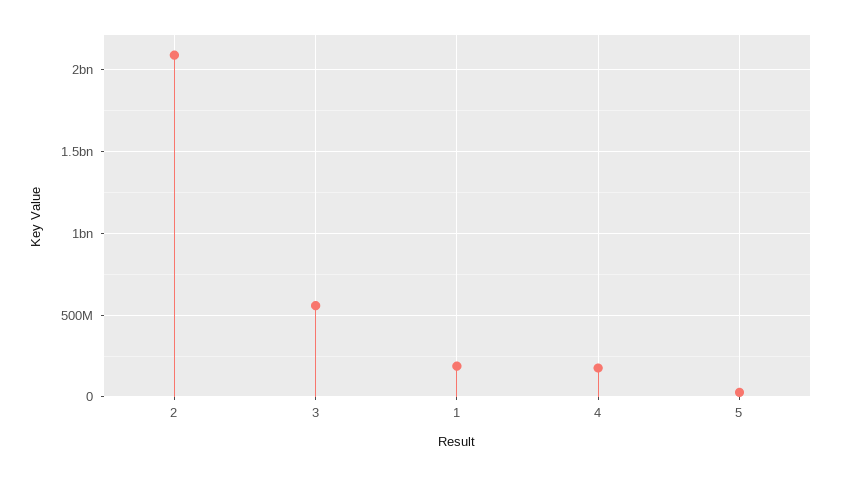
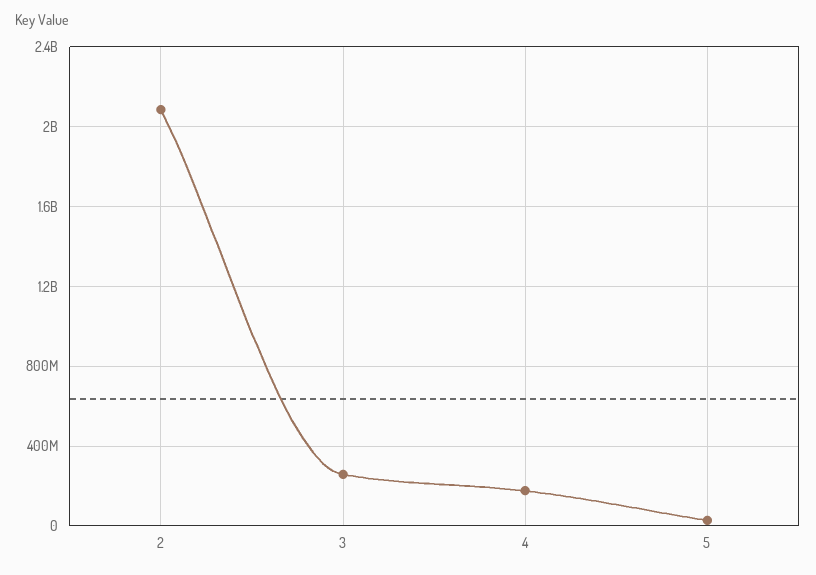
3: 550000000 -> 250000000
1: 200000000 -> none

